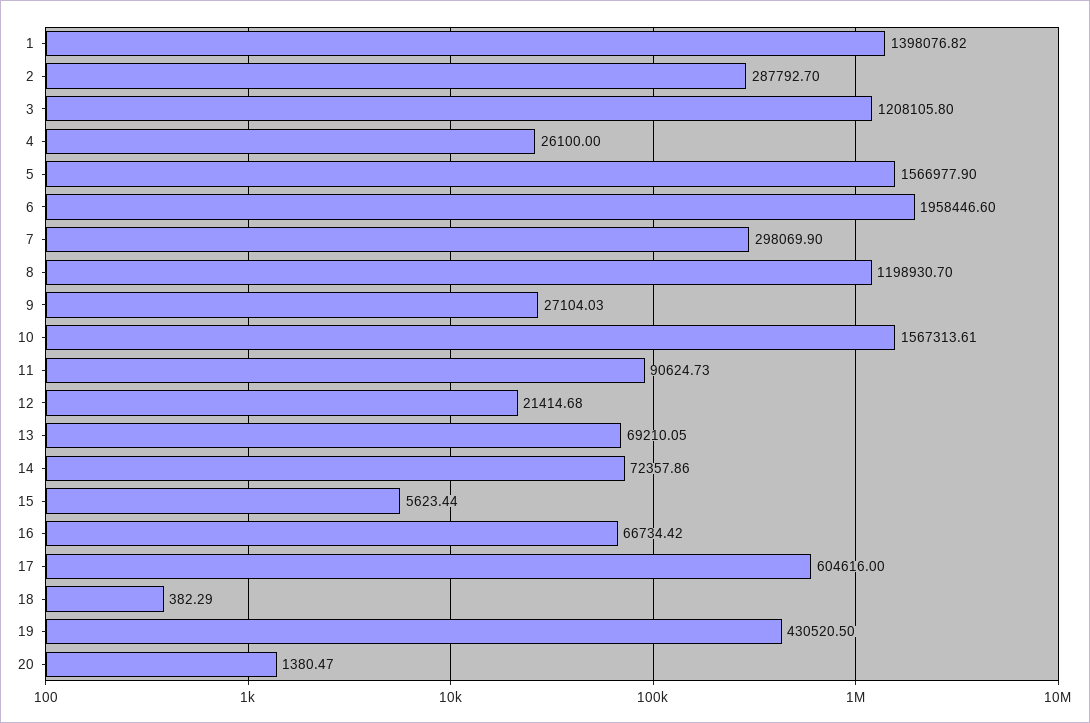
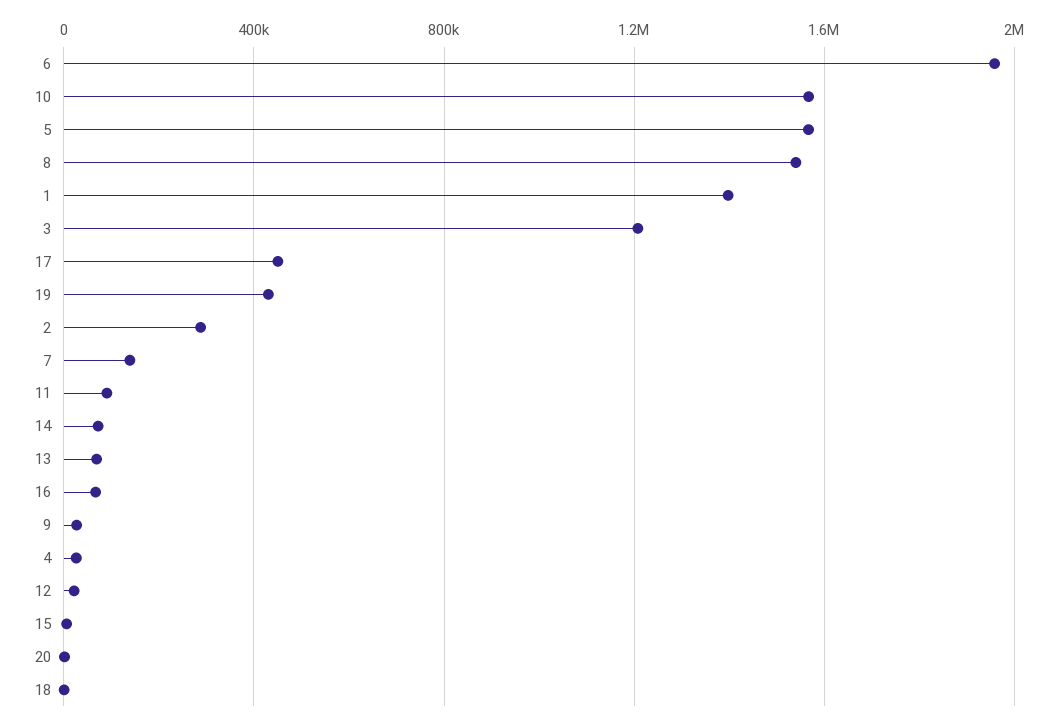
7: 298069.9 -> 150000
8: 1198930.7 -> 1550000
17: 604616 -> 450000

